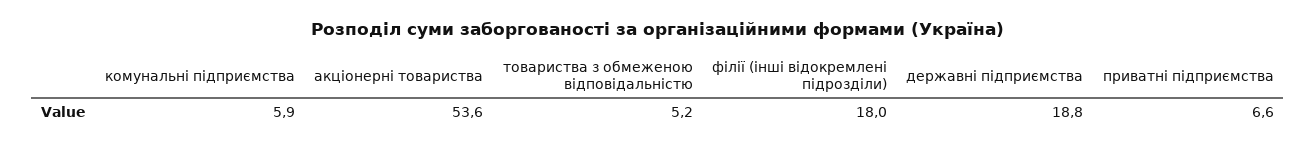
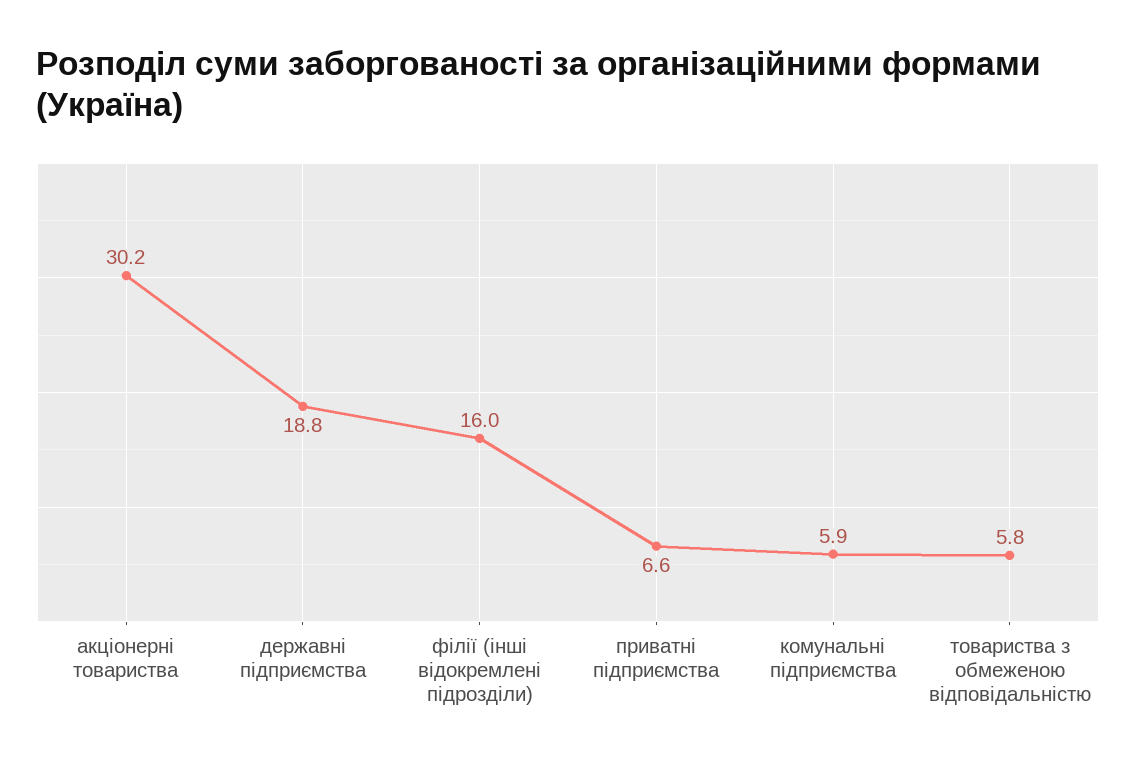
акціонерні товариства: 53.6 -> 30.2
товариства з обмеженою відповідальністю: 5.2 -> 5.8
філії (інші відокремлені підрозділи): 18 -> 16

